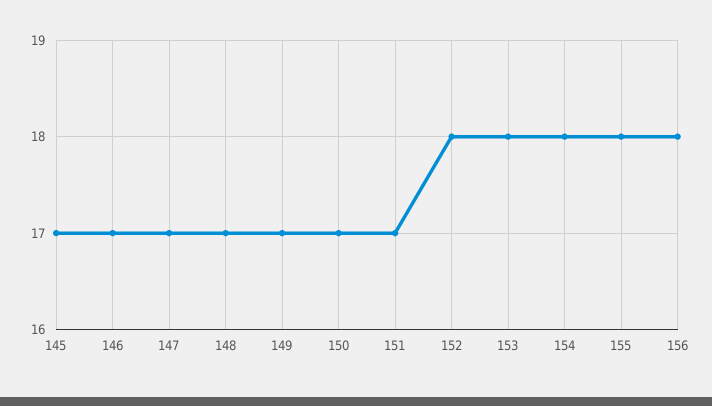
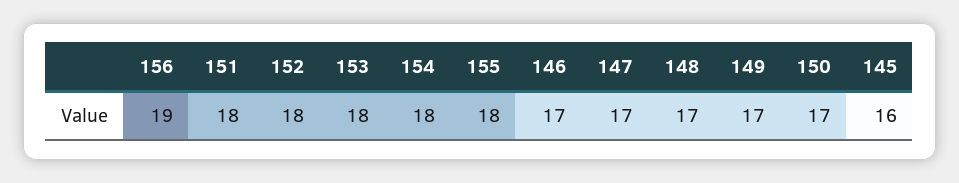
145: 17 -> 16
151: 17 -> 18
156: 18 -> 19

